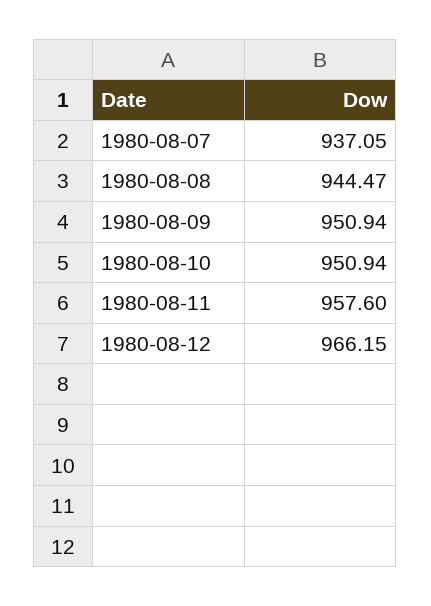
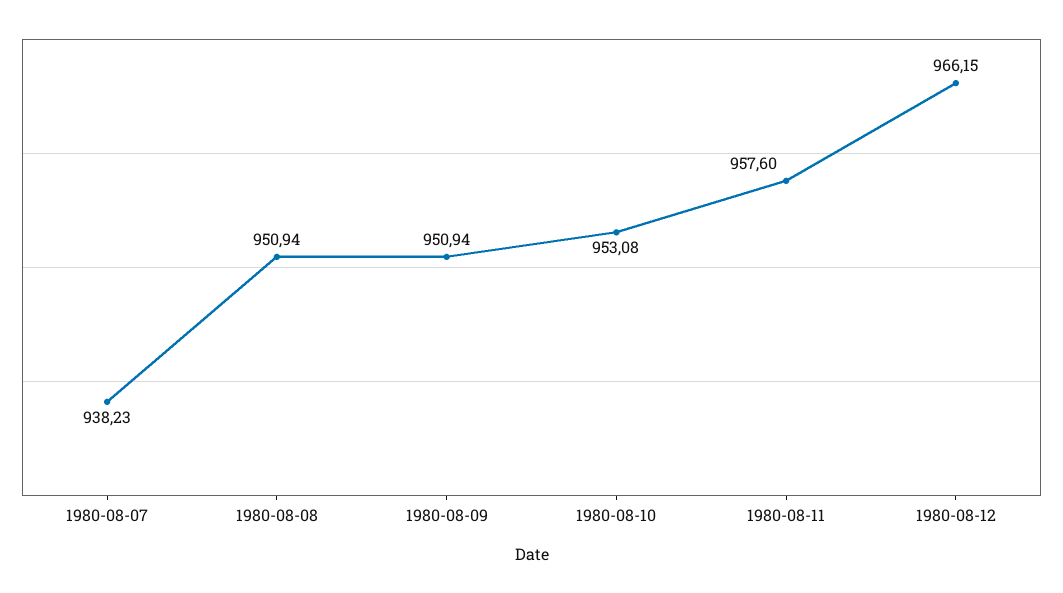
1980-08-07: 937.05 -> 938.23
1980-08-08: 944.47 -> 950.94
1980-08-10: 950.94 -> 953.08

